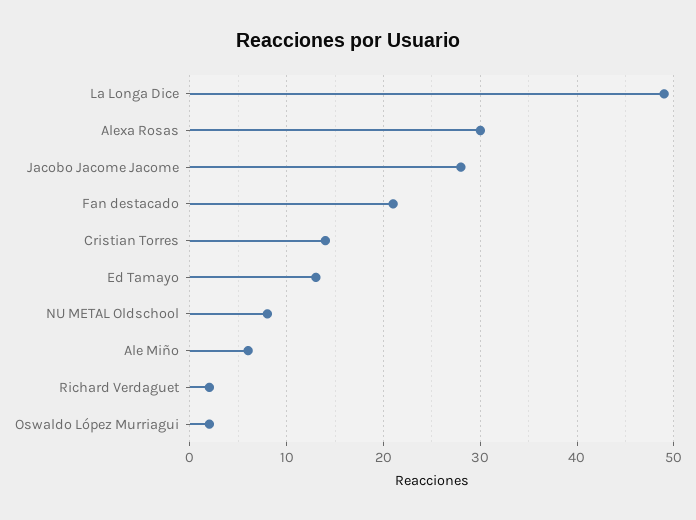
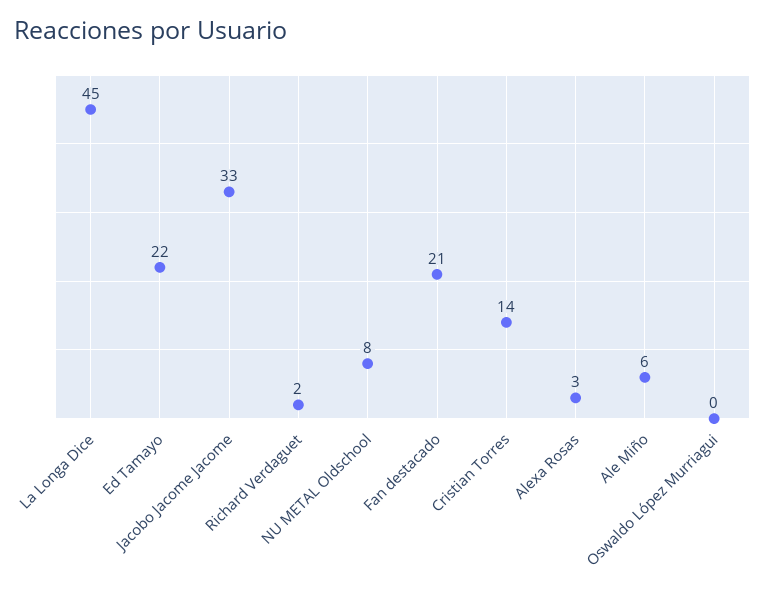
La Longa Dice: 49 -> 45
Alexa Rosas: 30 -> 3
Jacobo Jacome Jacome: 28 -> 33
Ed Tamayo: 13 -> 22
Oswaldo López Murriagui: 2 -> 0

